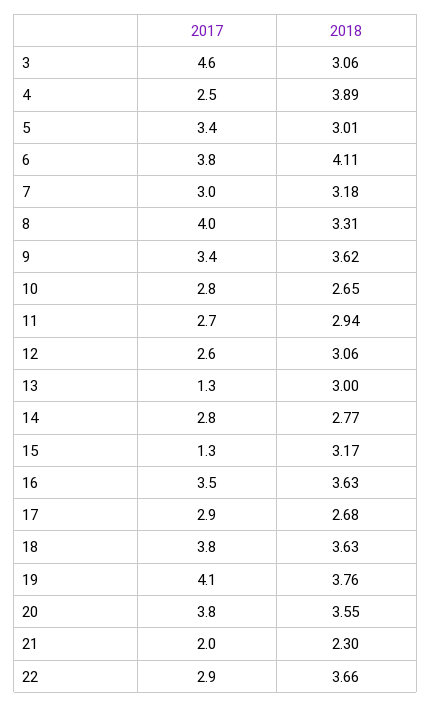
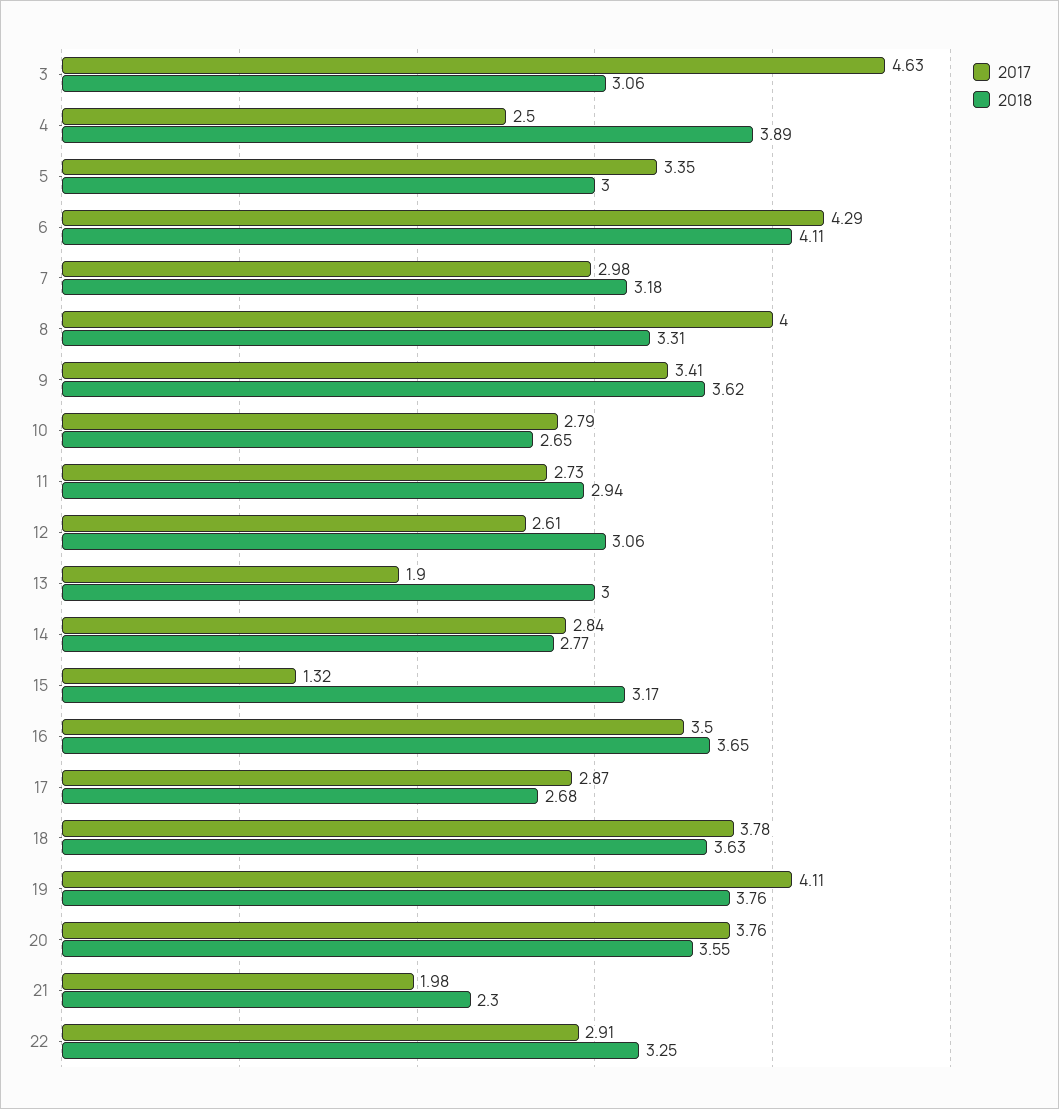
2018, 5: 3.01 -> 3
2017, 6: 3.8 -> 4.29
2017, 13: 1.3 -> 1.9
2018, 16: 3.63 -> 3.65
2018, 22: 3.66 -> 3.25

